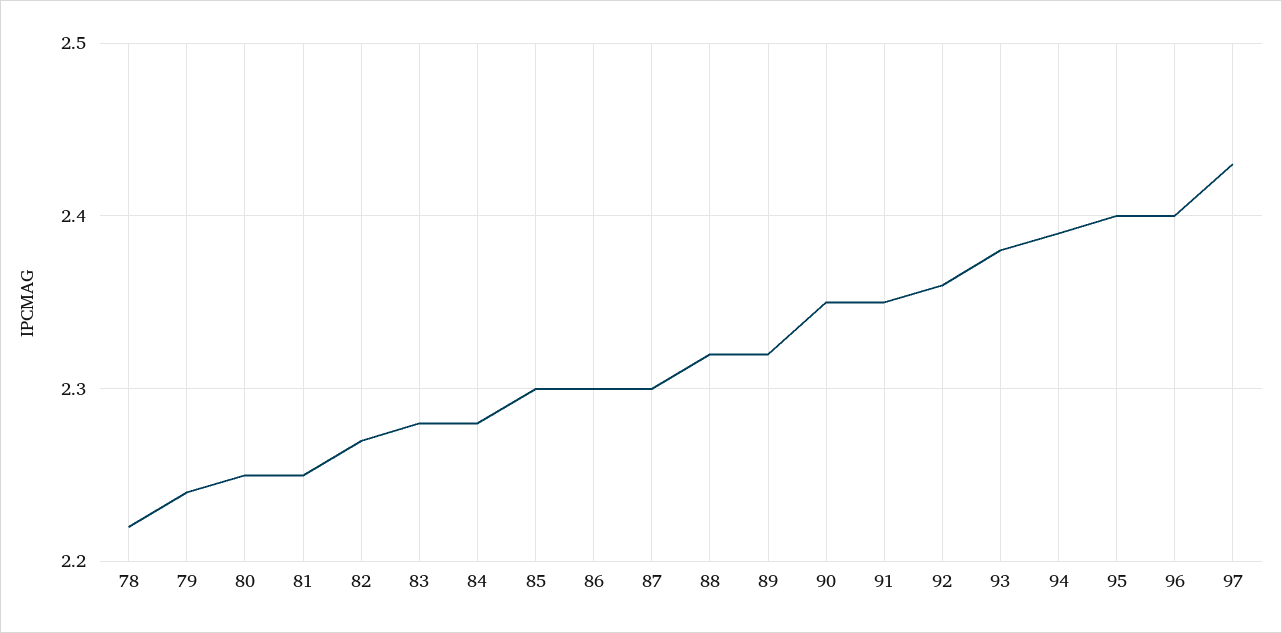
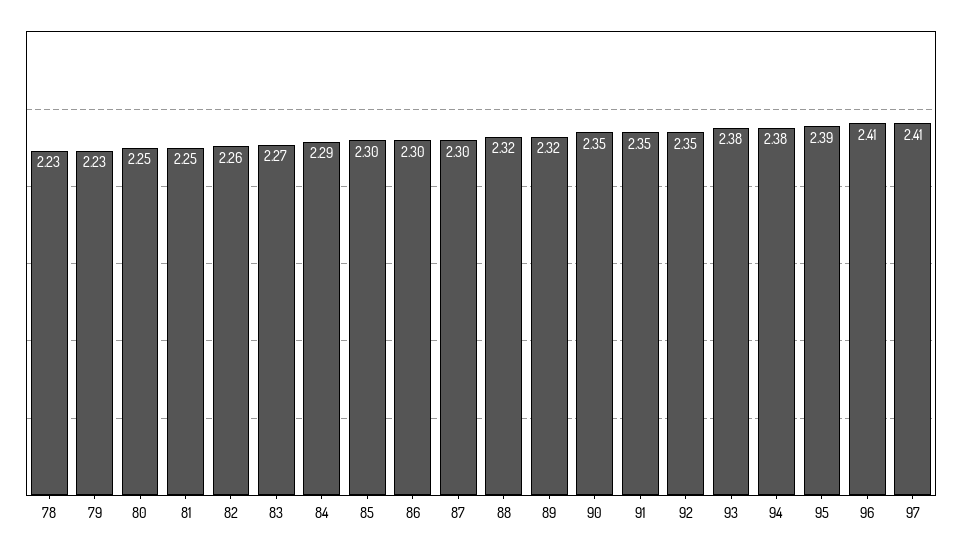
78: 2.22 -> 2.23
79: 2.24 -> 2.23
82: 2.27 -> 2.26
83: 2.28 -> 2.27
84: 2.28 -> 2.29
92: 2.36 -> 2.35
94: 2.39 -> 2.38
95: 2.4 -> 2.39
96: 2.4 -> 2.41
97: 2.43 -> 2.41

